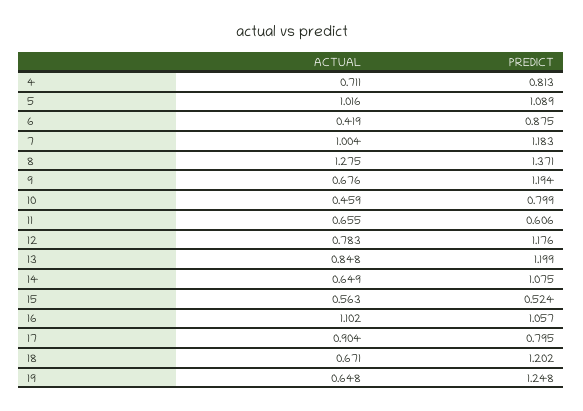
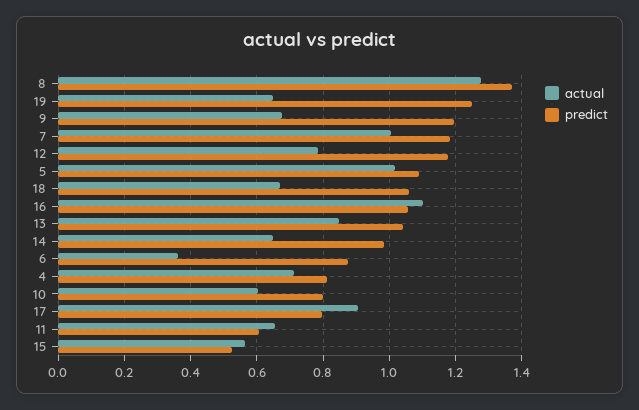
ACTUAL, 6: 0.419 -> 0.36
ACTUAL, 10: 0.459 -> 0.6
PREDICT, 13: 1.199 -> 1.04
PREDICT, 14: 1.075 -> 0.98
PREDICT, 18: 1.202 -> 1.06

